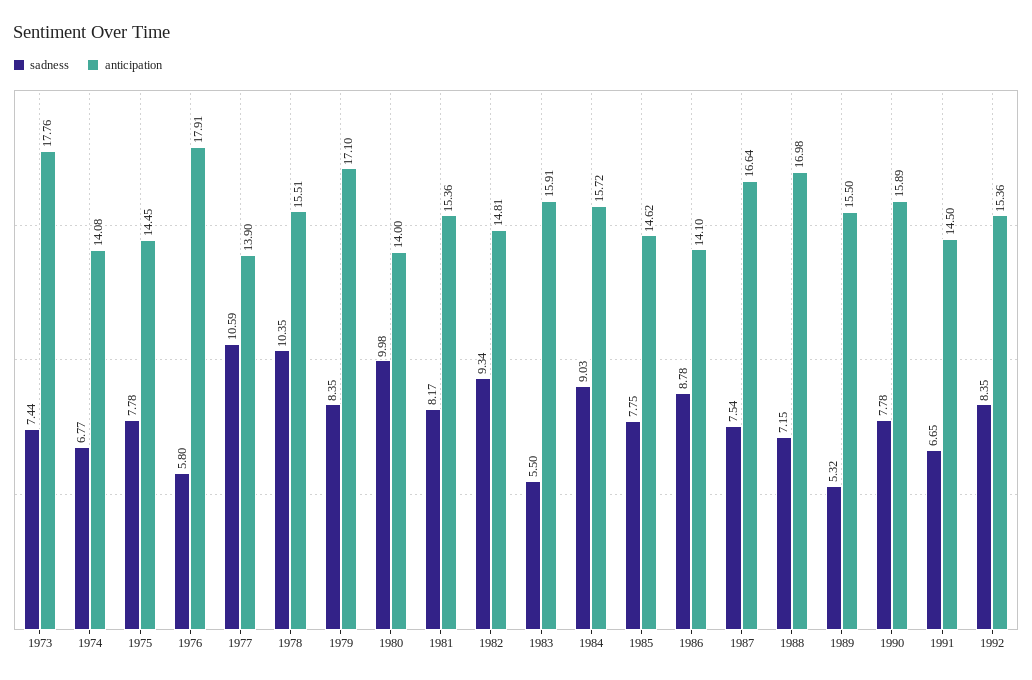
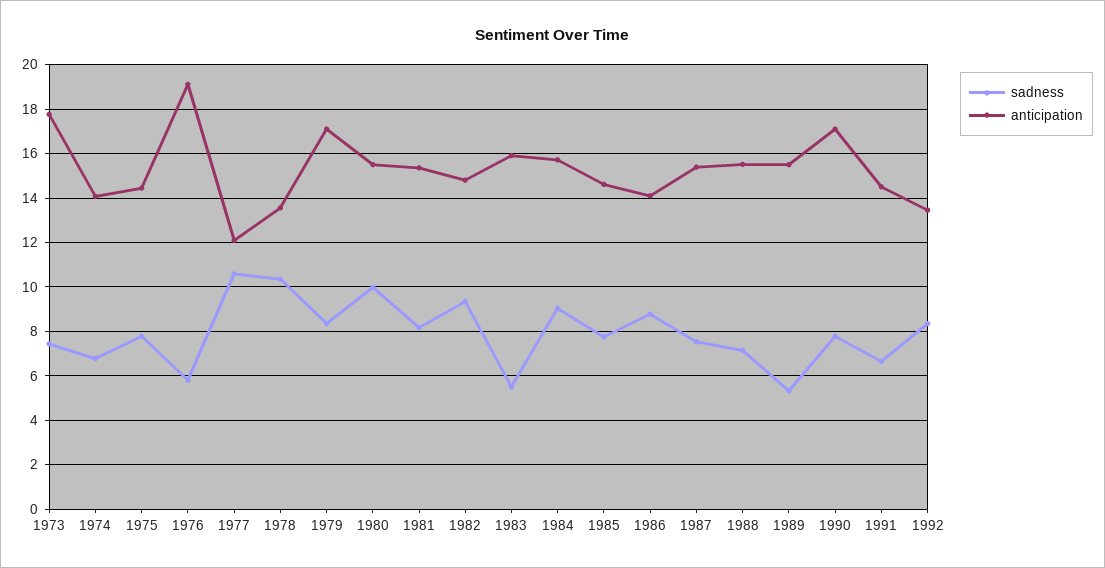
anticipation, 1976: 17.91 -> 19
anticipation, 1977: 13.9 -> 12
anticipation, 1978: 15.51 -> 13.5
anticipation, 1980: 14 -> 15.5
anticipation, 1987: 16.64 -> 15.5
anticipation, 1988: 16.98 -> 15.5
anticipation, 1990: 15.89 -> 17
anticipation, 1992: 15.36 -> 13.5

